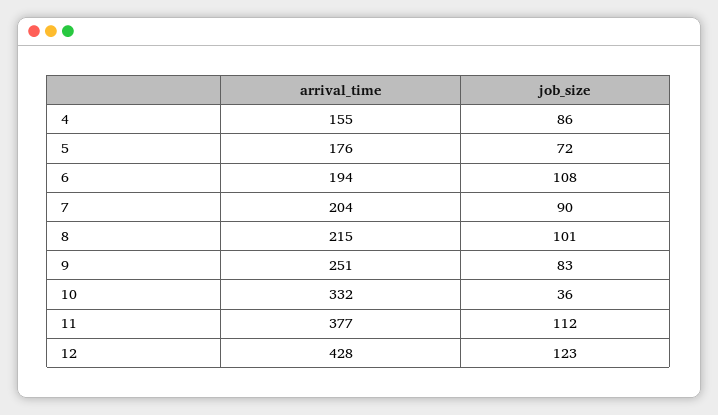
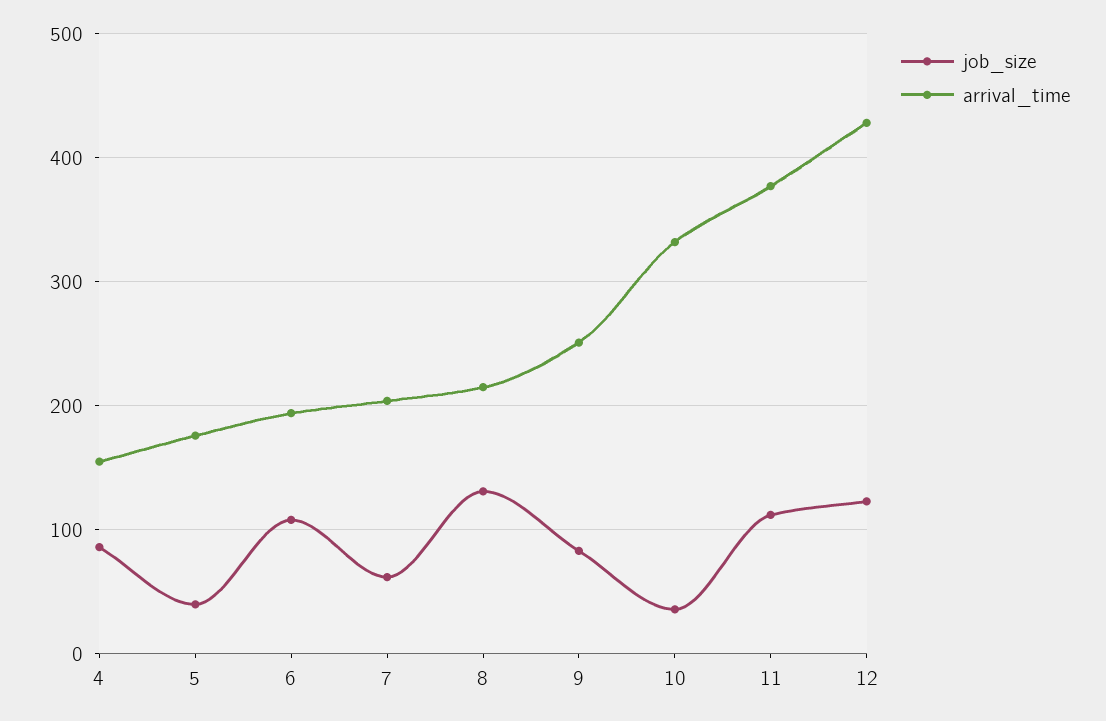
job_size, 5: 72 -> 40
job_size, 7: 90 -> 60
job_size, 8: 101 -> 130

